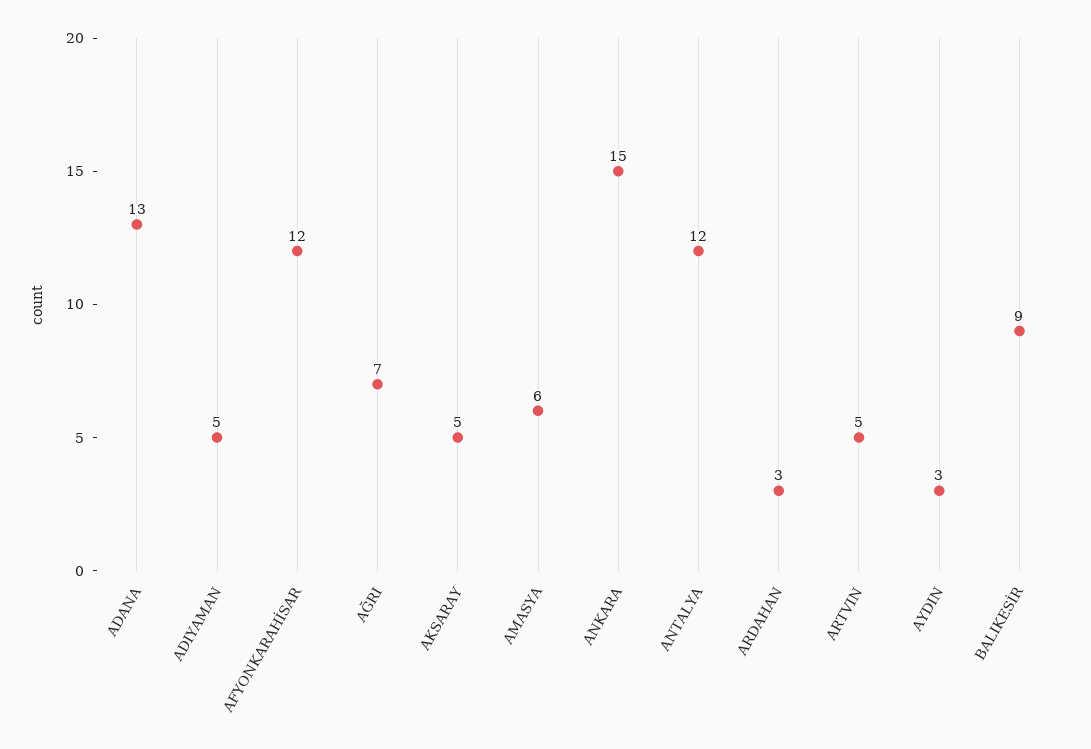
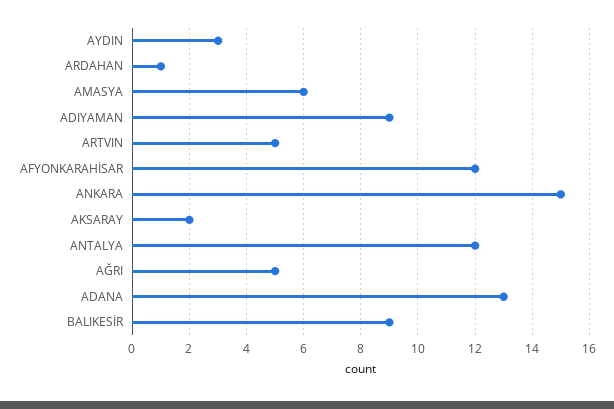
ADIYAMAN: 5 -> 9
AĞRI: 7 -> 5
AKSARAY: 5 -> 2
ARDAHAN: 3 -> 1

